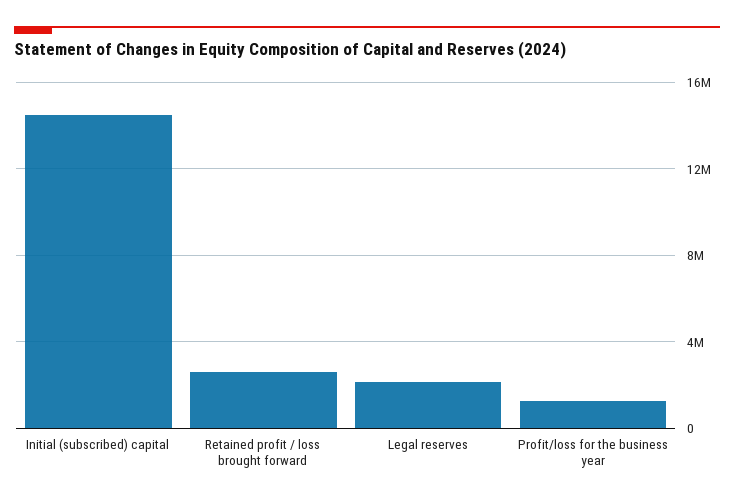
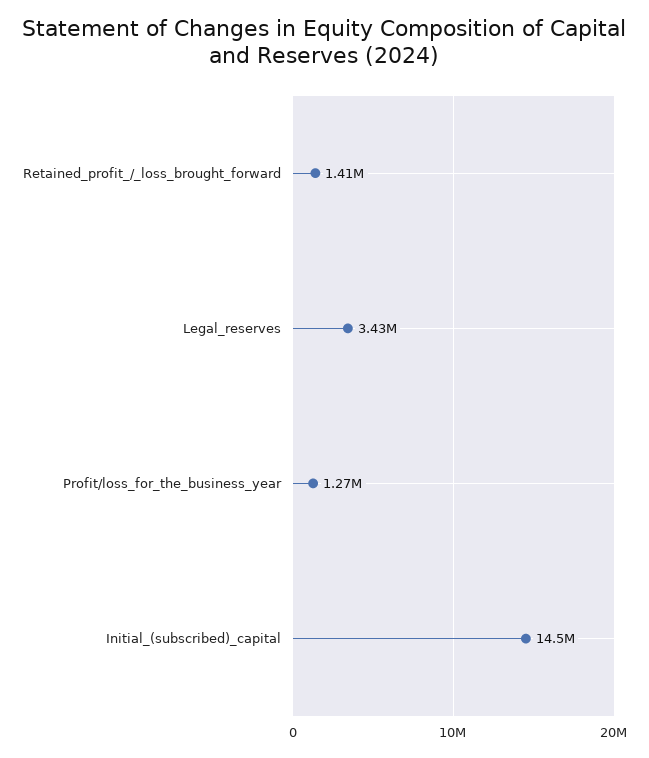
Retained profit / loss brought forward: 2500000 -> 1410000
Legal reserves: 2000000 -> 3430000

